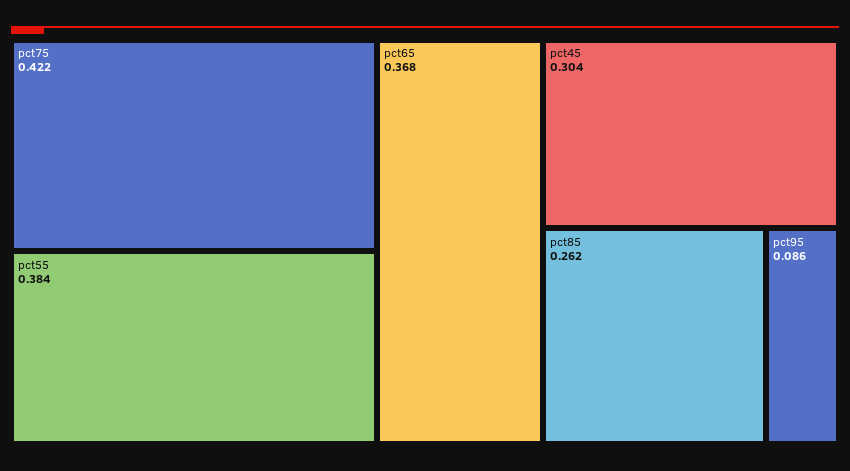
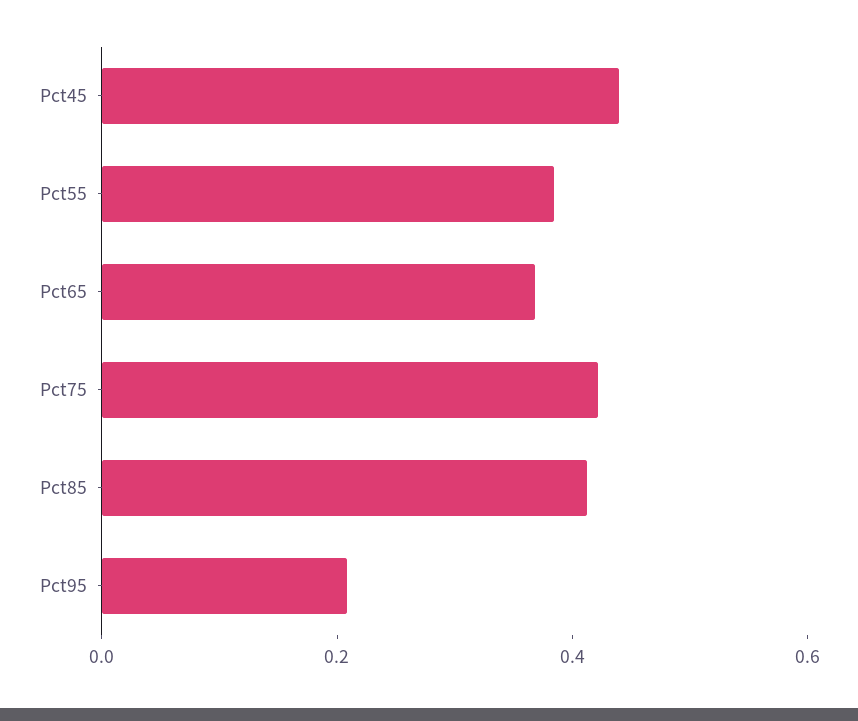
pct45: 0.304 -> 0.45
pct85: 0.262 -> 0.4
pct95: 0.086 -> 0.2

